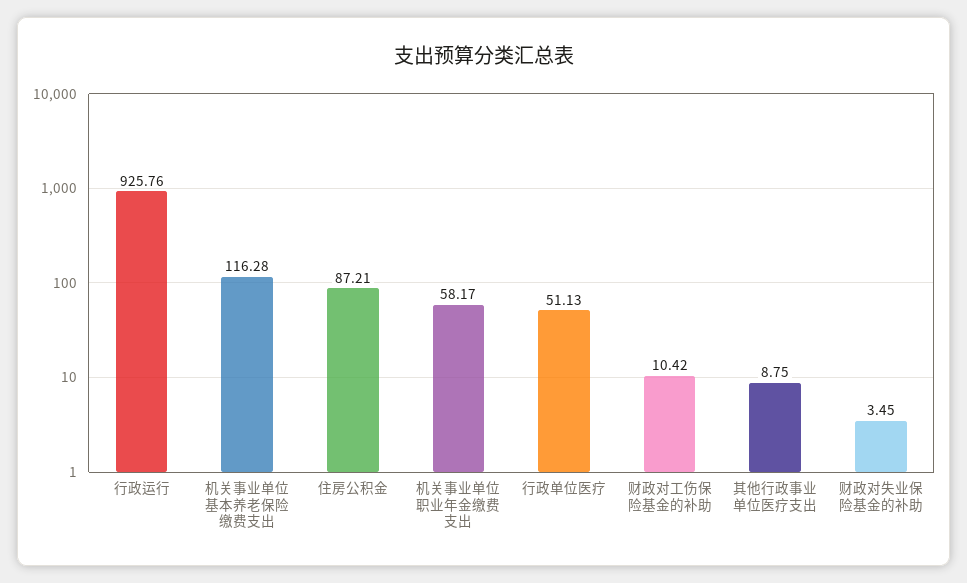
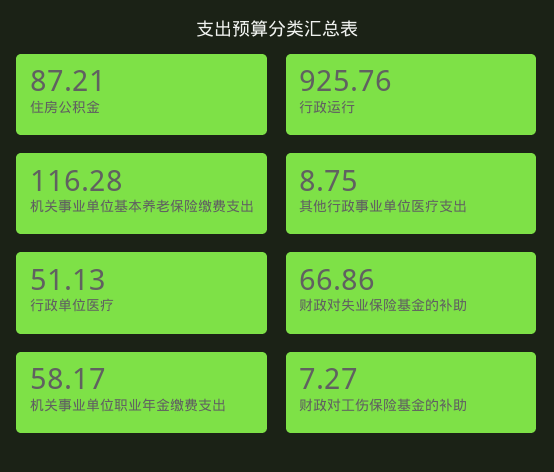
财政对工伤保险基金的补助: 10.42 -> 7.27
财政对失业保险基金的补助: 3.45 -> 66.86

